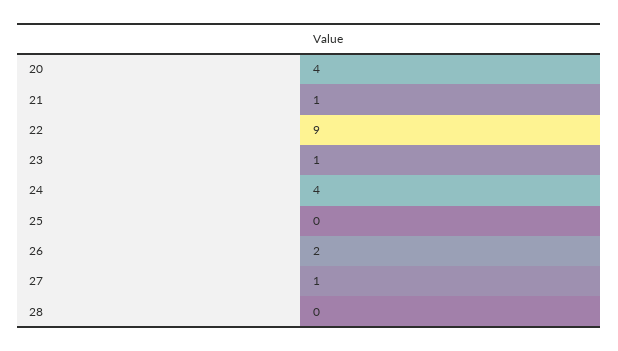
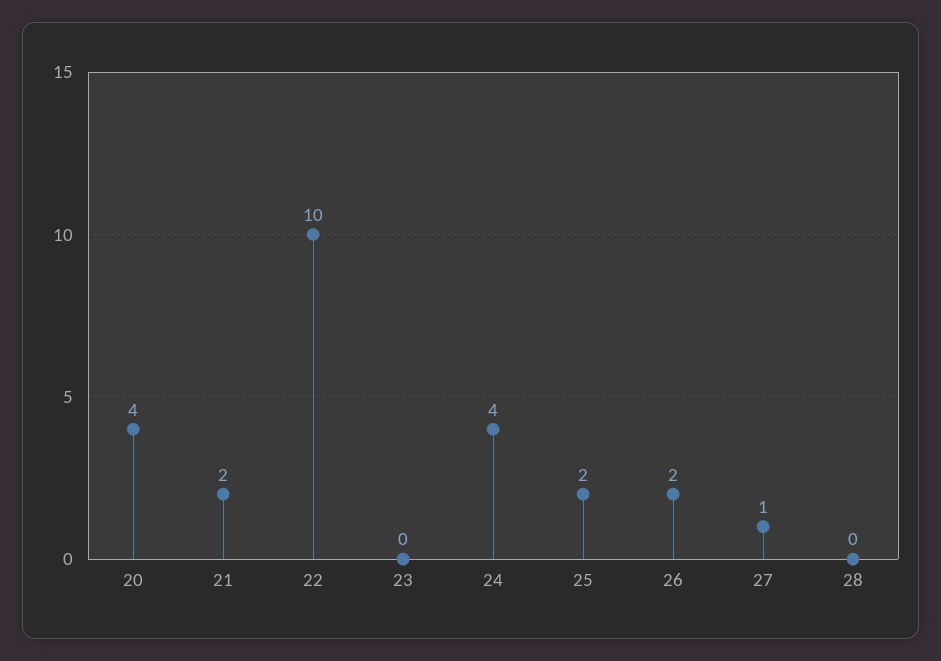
21: 1 -> 2
22: 9 -> 10
23: 1 -> 0
25: 0 -> 2

